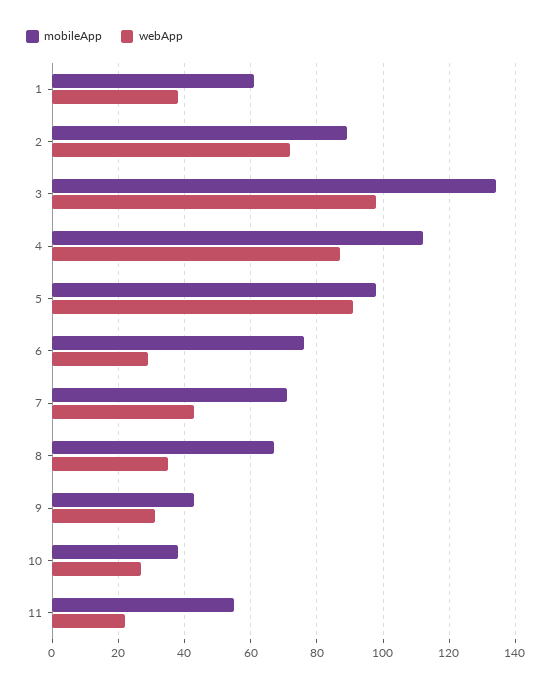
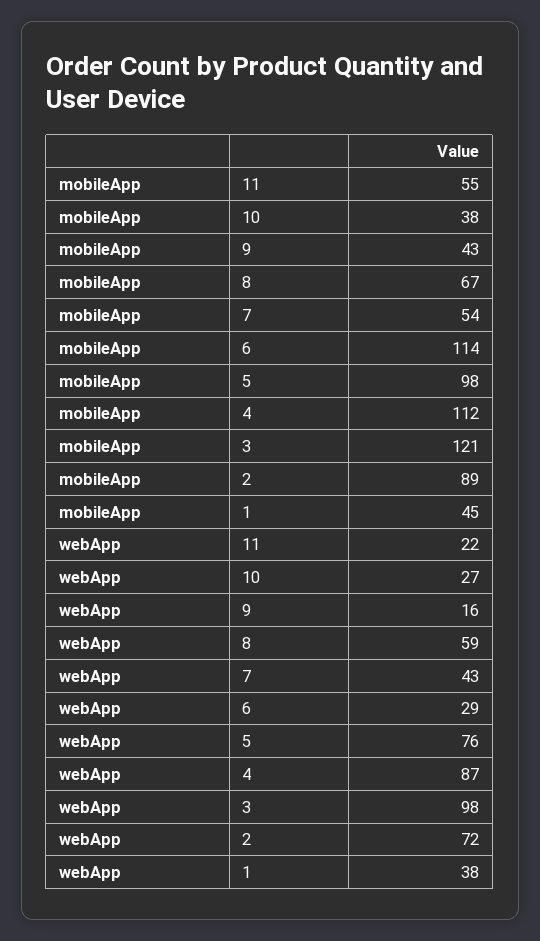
mobileApp, 1: 60 -> 45
mobileApp, 3: 135 -> 121
webApp, 5: 90 -> 76
mobileApp, 6: 75 -> 114
mobileApp, 7: 70 -> 54
webApp, 8: 35 -> 59
webApp, 9: 30 -> 16

